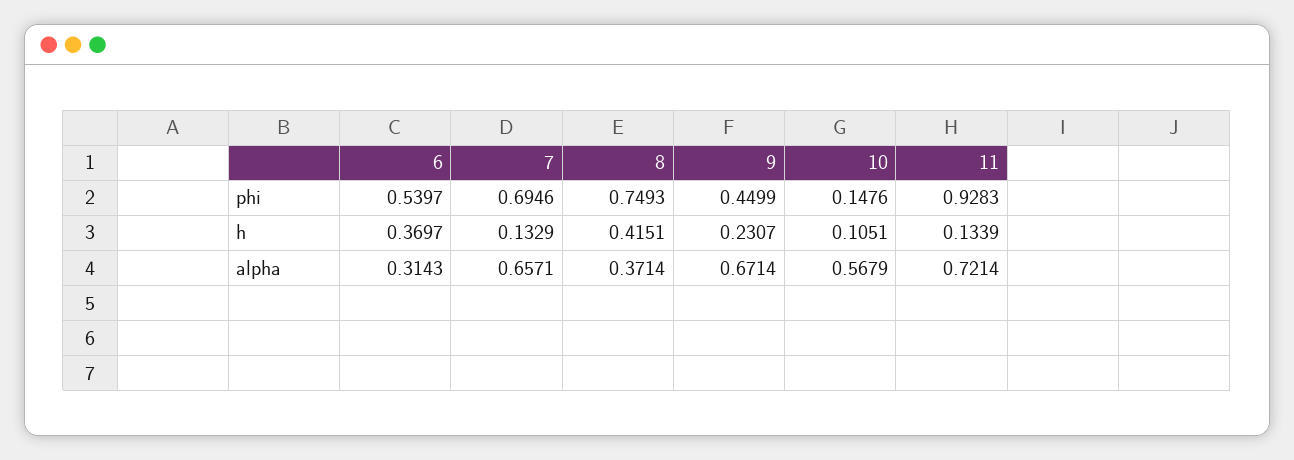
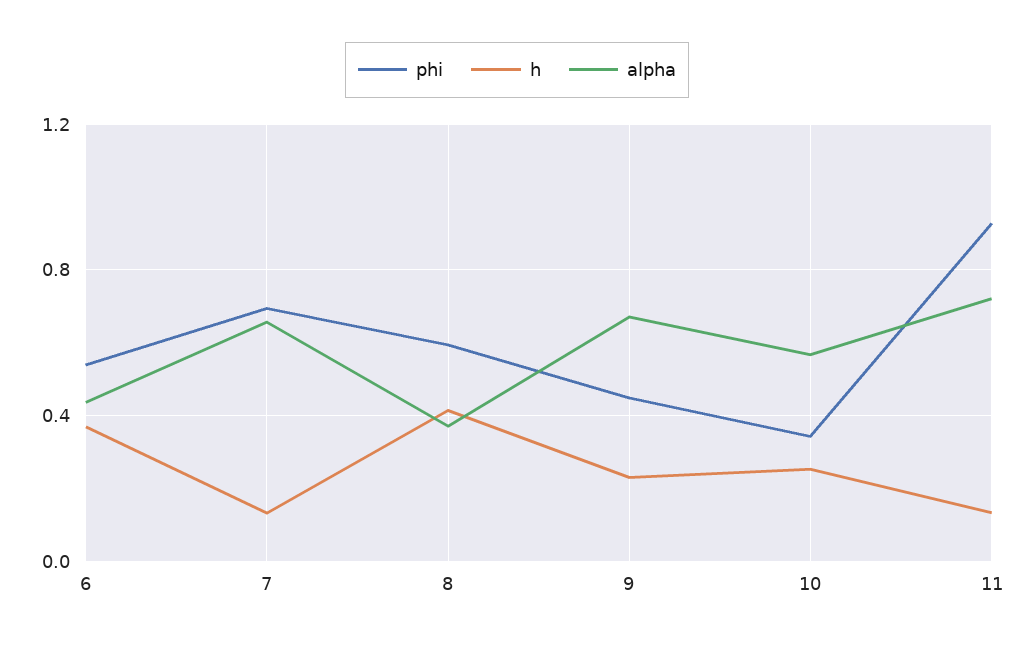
phi, 8: 0.7493 -> 0.6
phi, 10: 0.1476 -> 0.35
h, 10: 0.1051 -> 0.25
alpha, 6: 0.3143 -> 0.45

